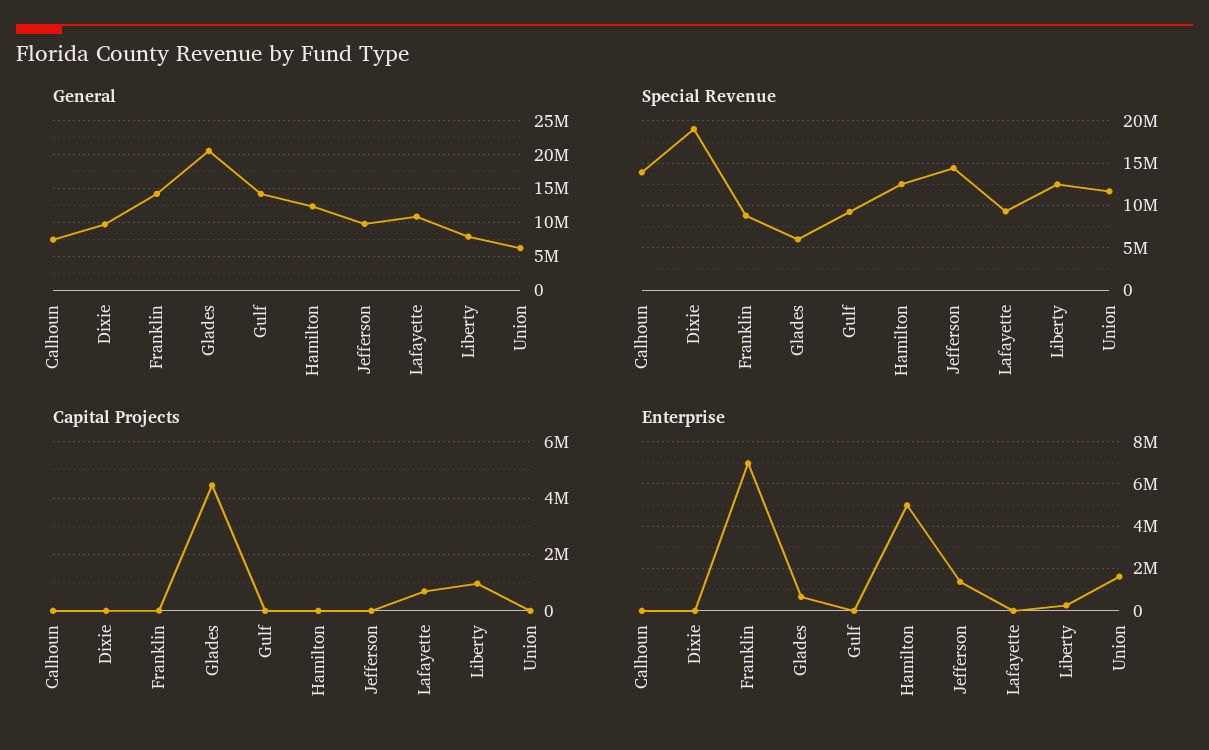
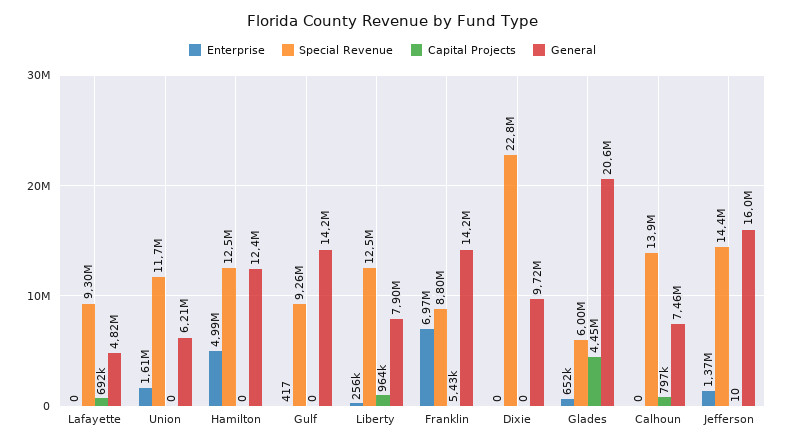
General, Jefferson: 10000000 -> 16000000
General, Lafayette: 11000000 -> 4820000
Special Revenue, Dixie: 19000000 -> 22800000
Capital Projects, Calhoun: 0 -> 797000

